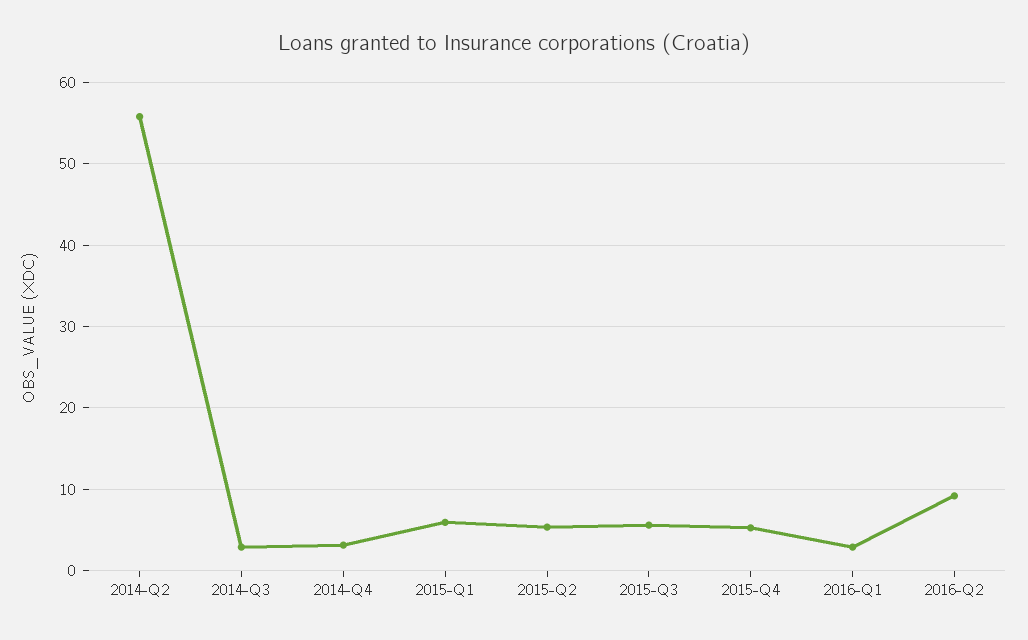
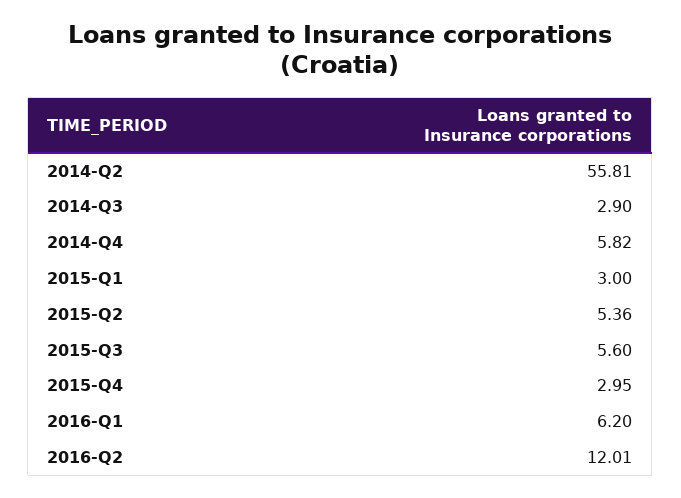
2014-Q4: 3 -> 5.82
2015-Q1: 6 -> 3
2015-Q4: 5 -> 2.95
2016-Q1: 3 -> 6.2
2016-Q2: 9 -> 12.01

